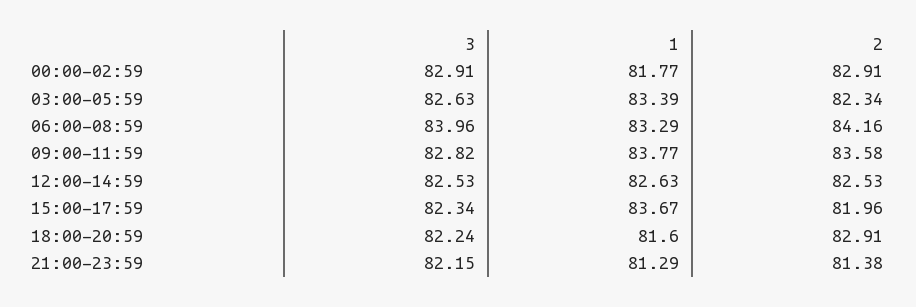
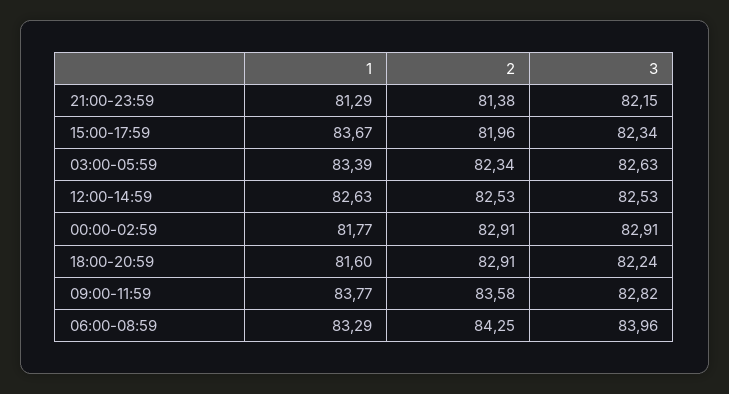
2, 06:00-08:59: 84.16 -> 84.25

